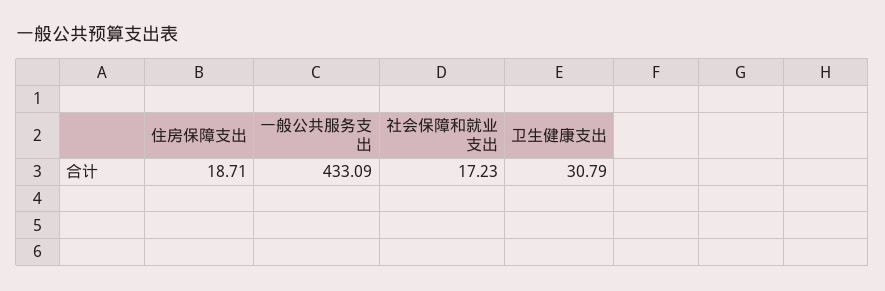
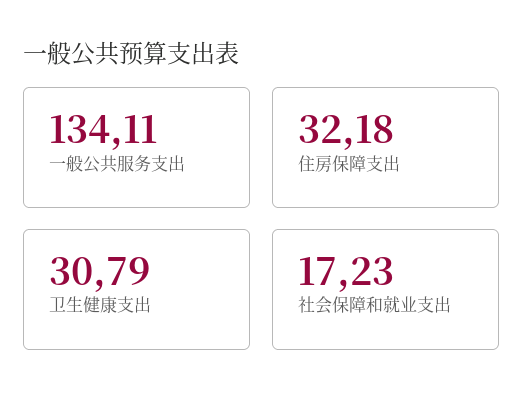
住房保障支出: 18.71 -> 32.18
一般公共服务支出: 433.09 -> 134.11

